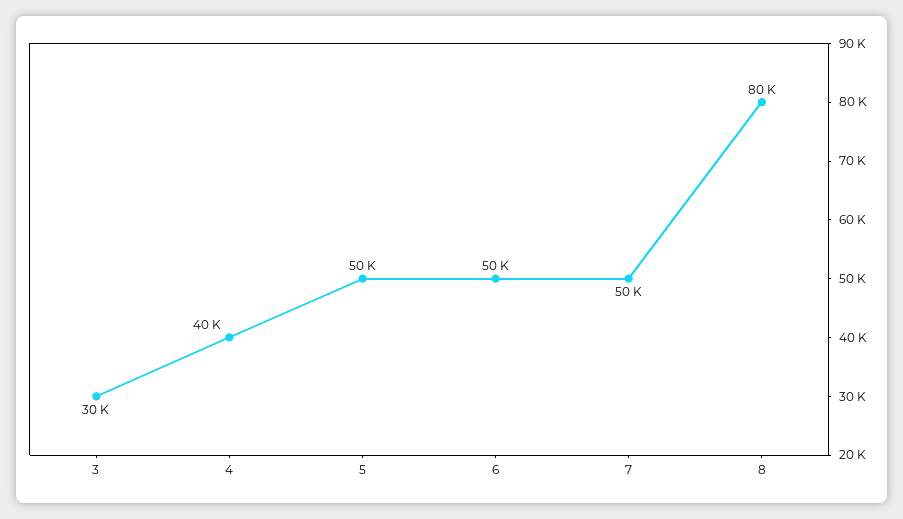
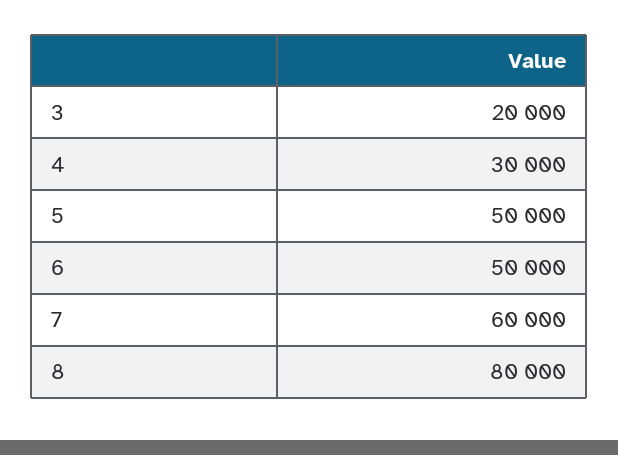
3: 30000 -> 20000
4: 40000 -> 30000
7: 50000 -> 60000

